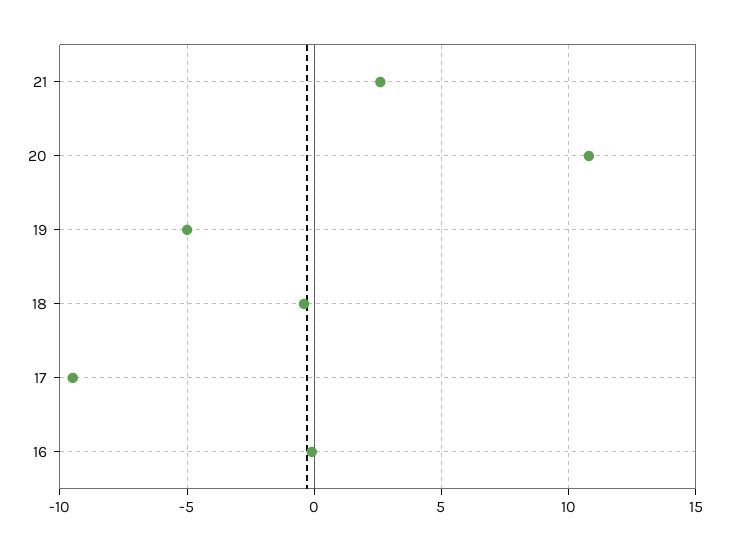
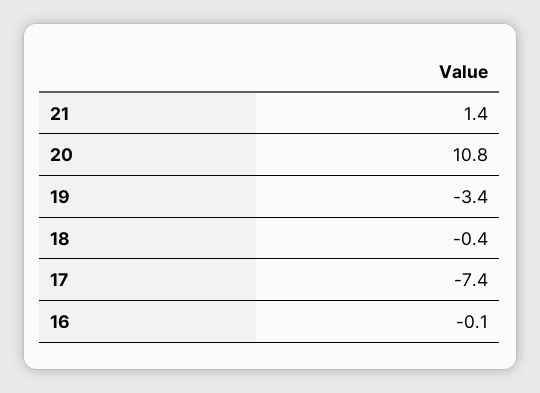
21: 2.5 -> 1.4
19: -5 -> -3.4
17: -9.5 -> -7.4

